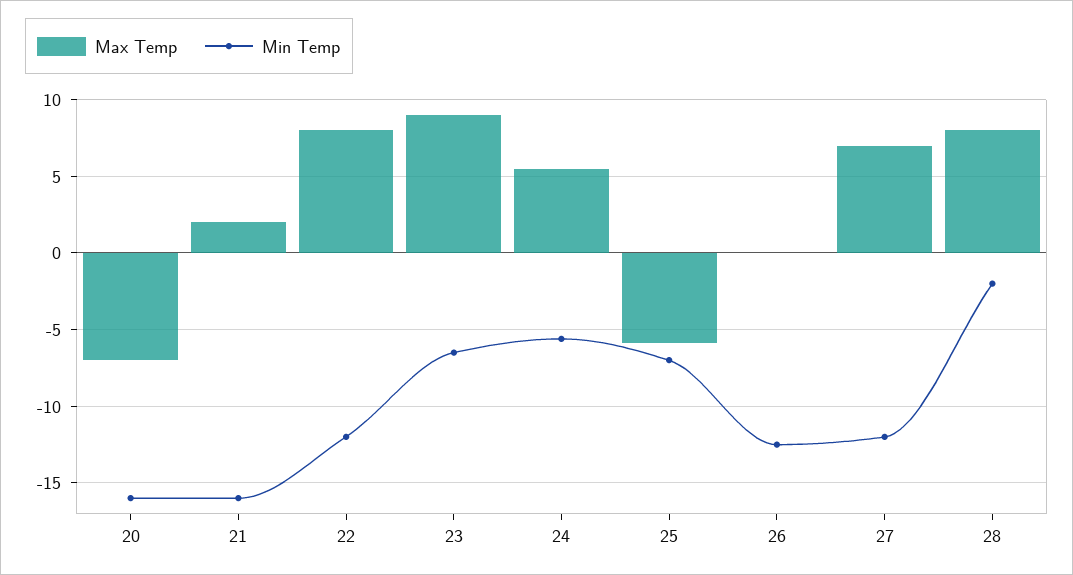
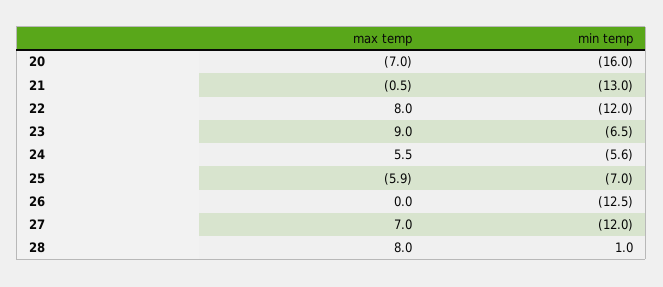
Max Temp, 21: 2 -> -0.5
Min Temp, 21: -16 -> -13
Min Temp, 28: -2 -> 1

